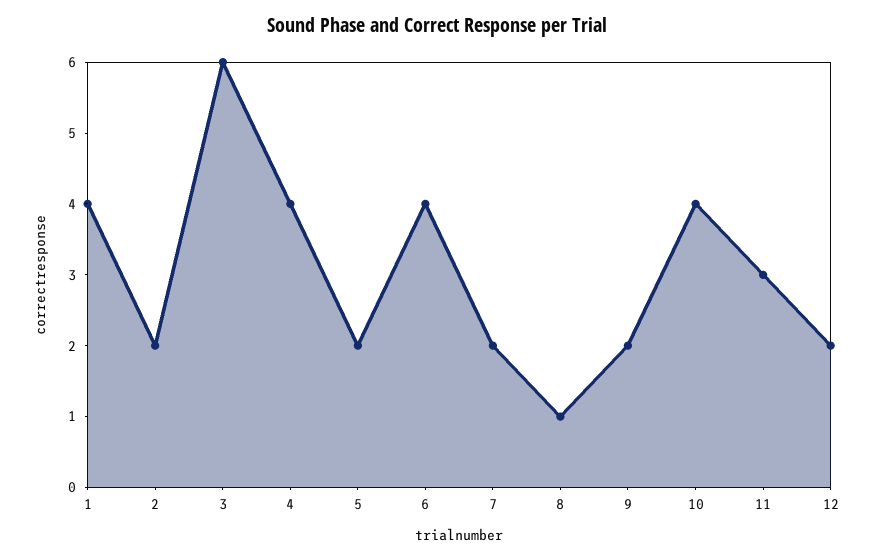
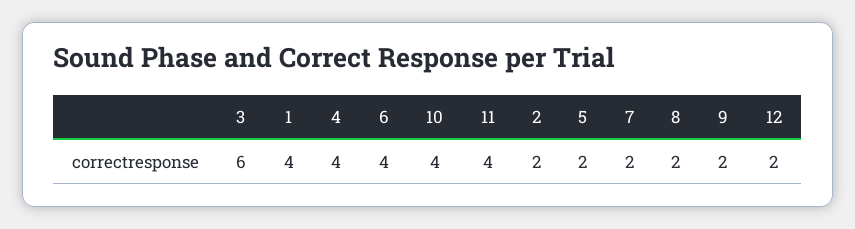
8: 1 -> 2
11: 3 -> 4

